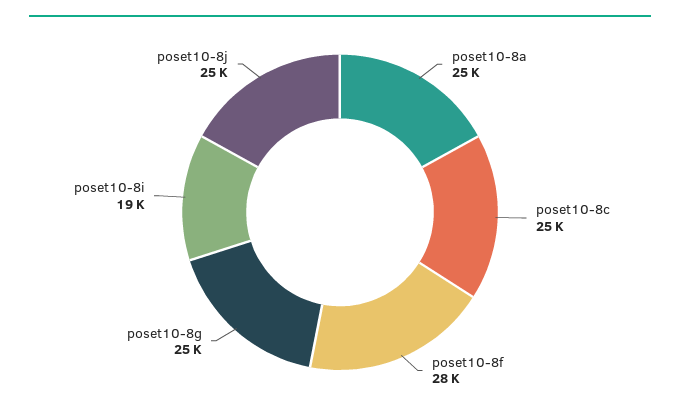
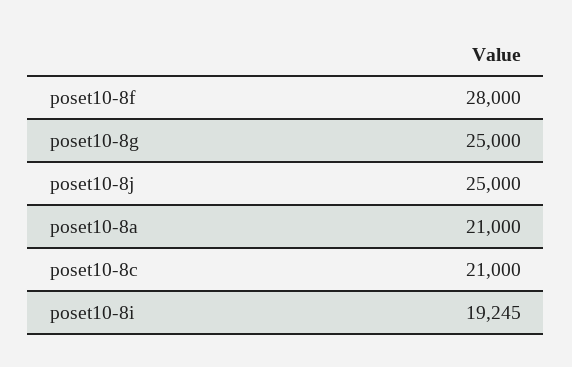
poset10-8a: 25000 -> 21000
poset10-8c: 25000 -> 21000

